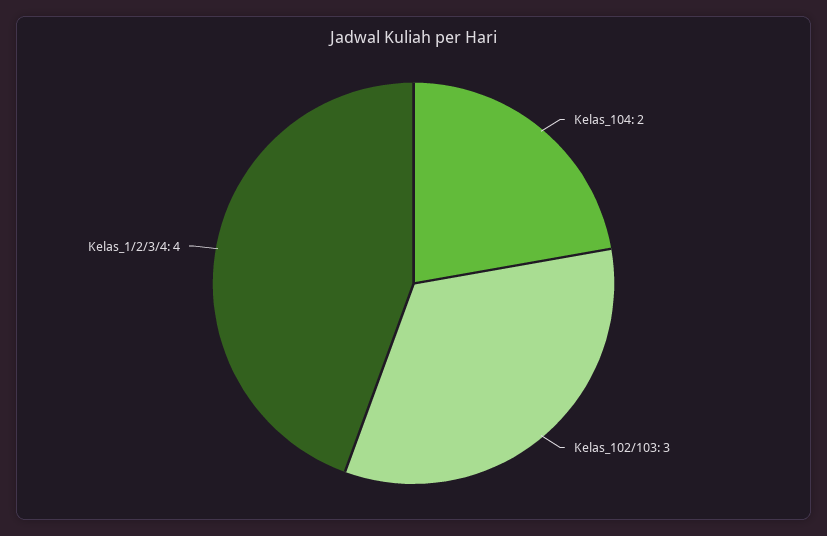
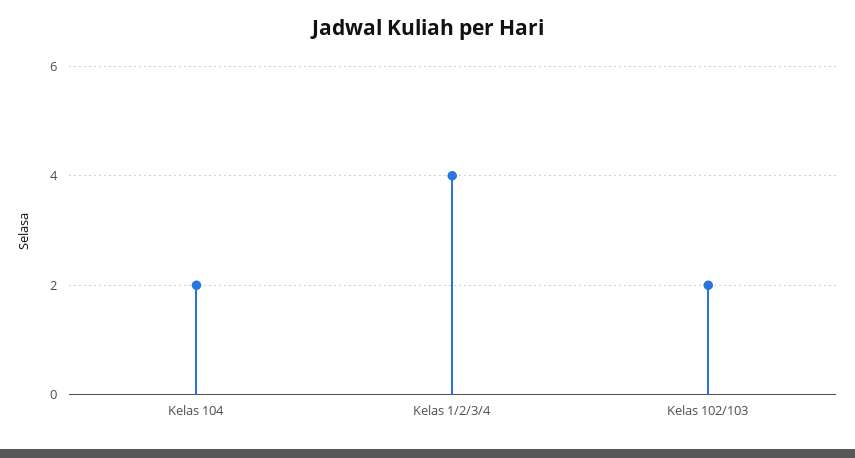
Kelas_102/103: 3 -> 2

